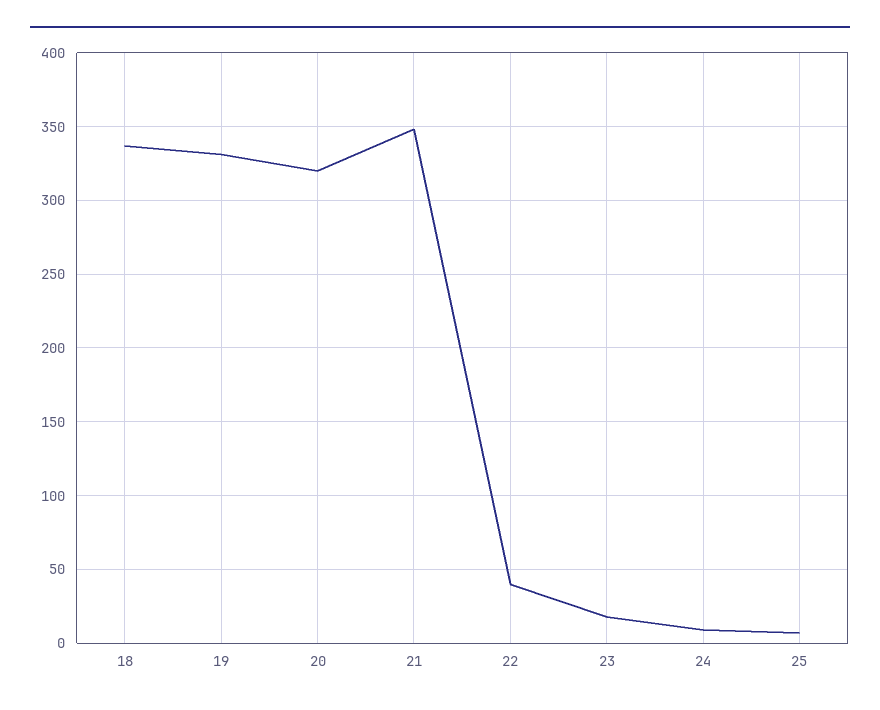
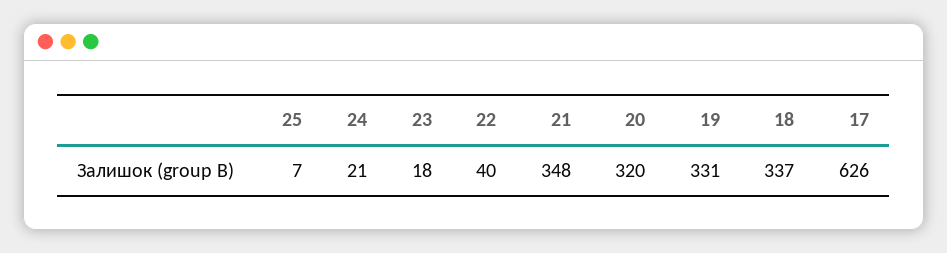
24: 10 -> 21
17: none -> 626

